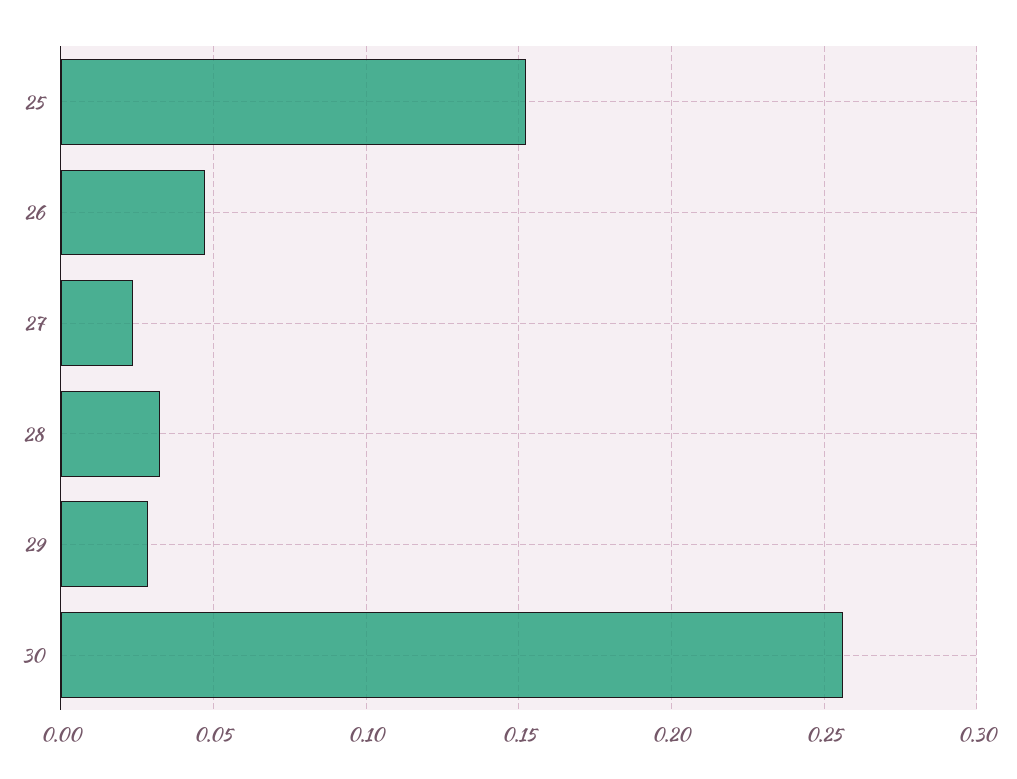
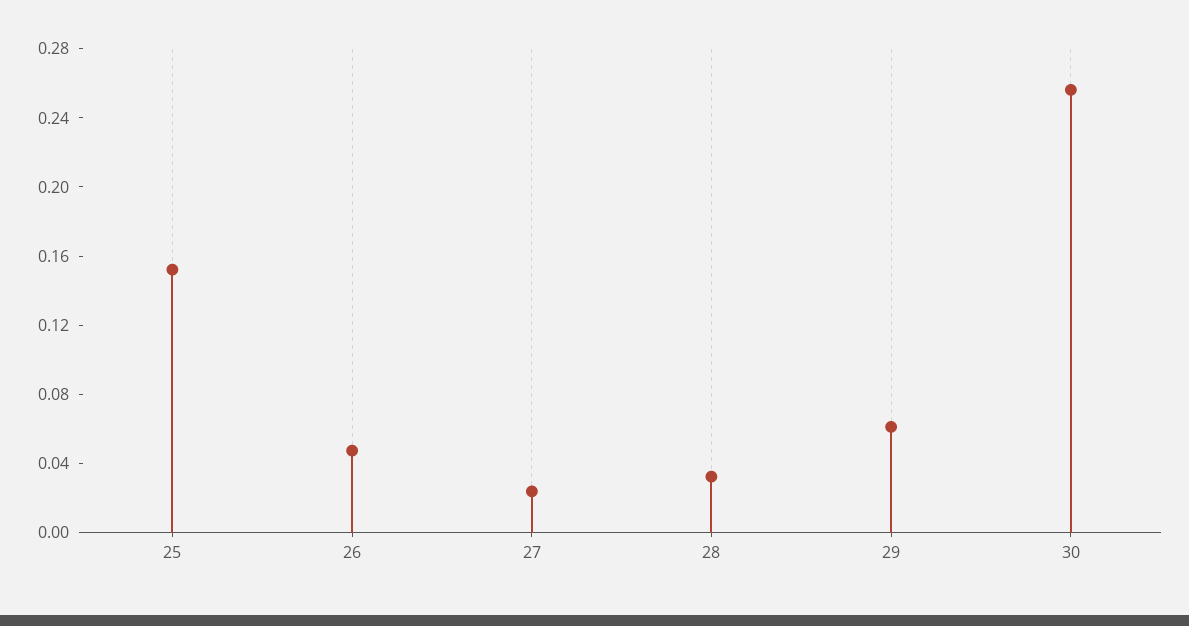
29: 0.03 -> 0.06

